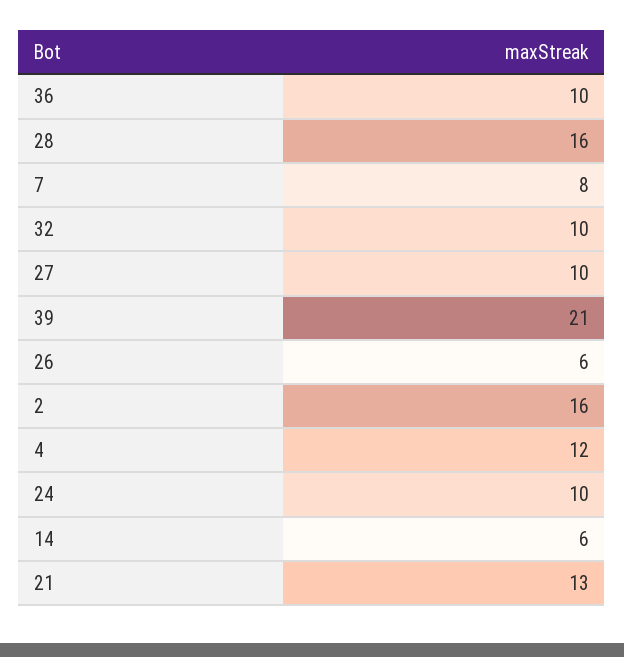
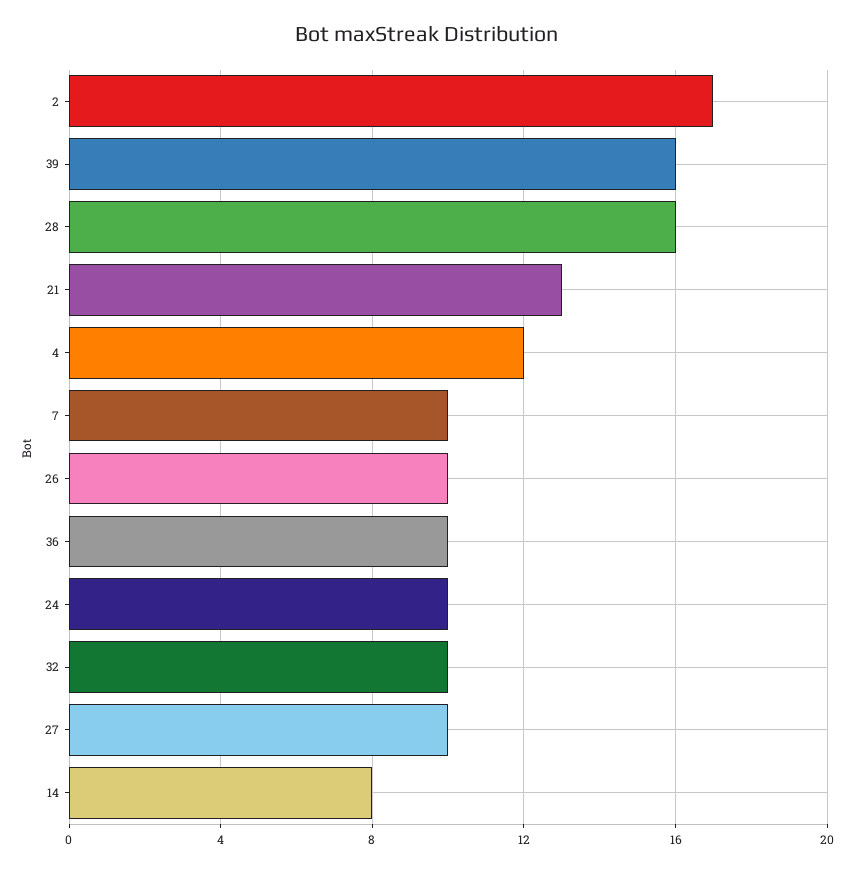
7: 8 -> 10
39: 21 -> 16
26: 6 -> 10
2: 16 -> 17
14: 6 -> 8

